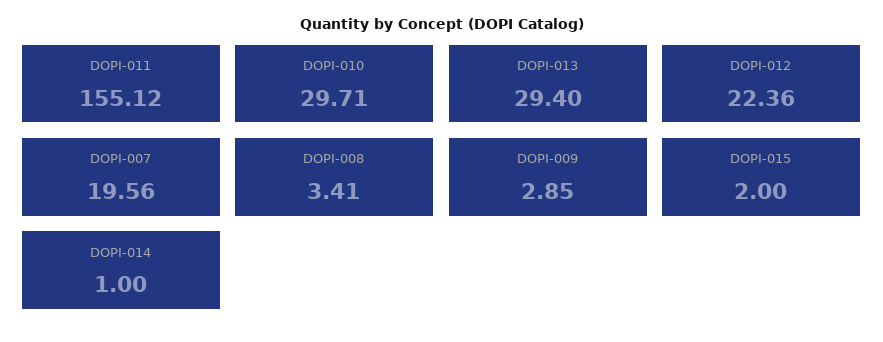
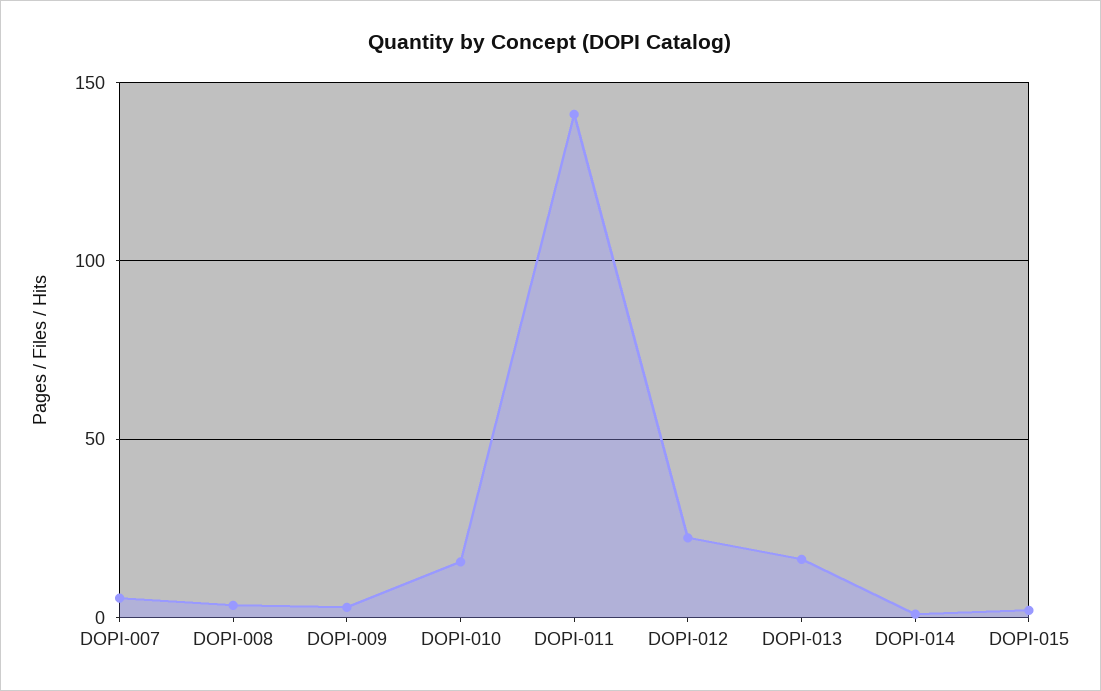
DOPI-011: 155.12 -> 140
DOPI-010: 29.71 -> 15
DOPI-013: 29.4 -> 15
DOPI-007: 19.56 -> 5

